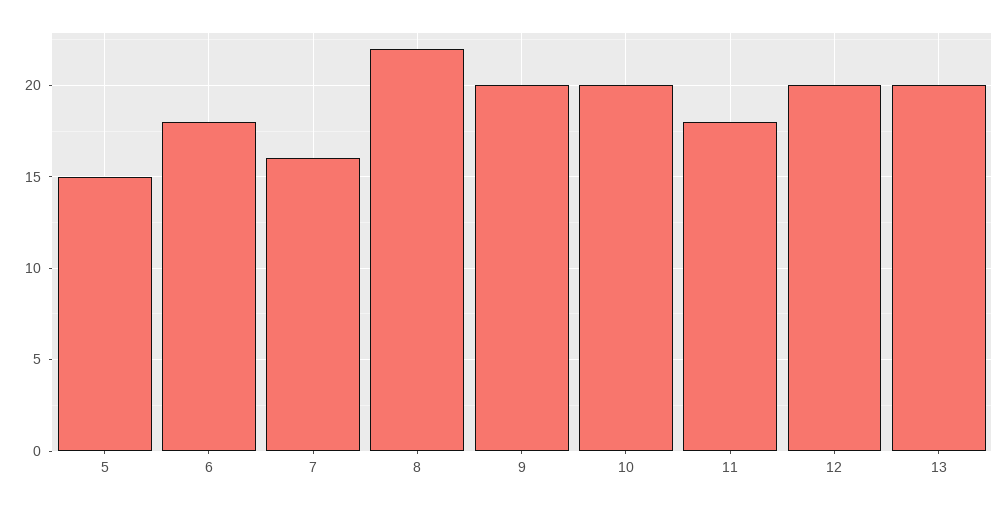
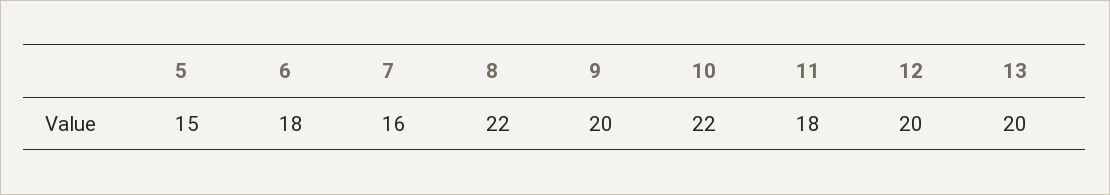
10: 20 -> 22

